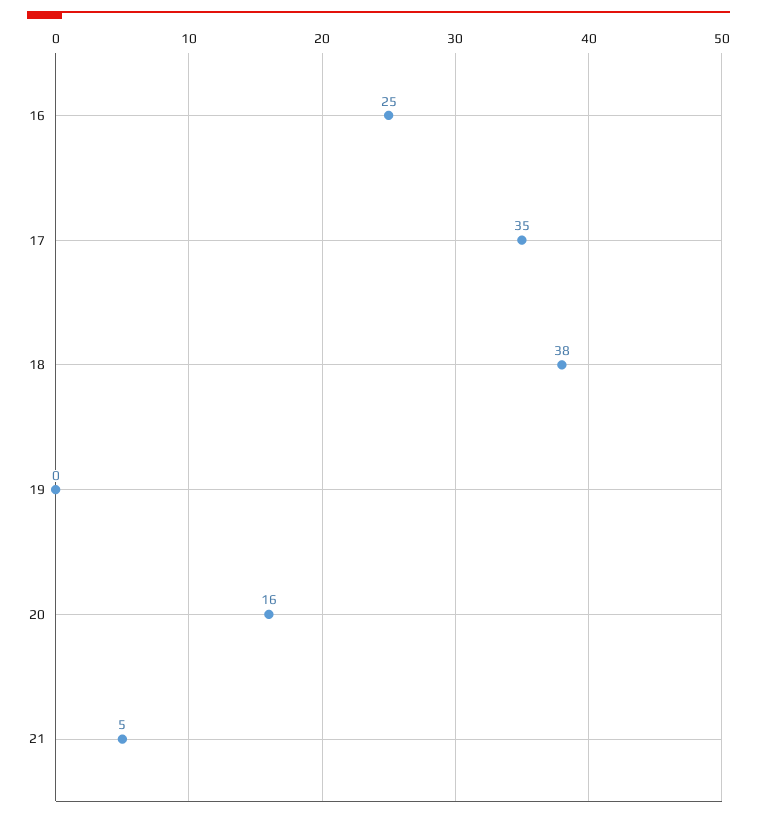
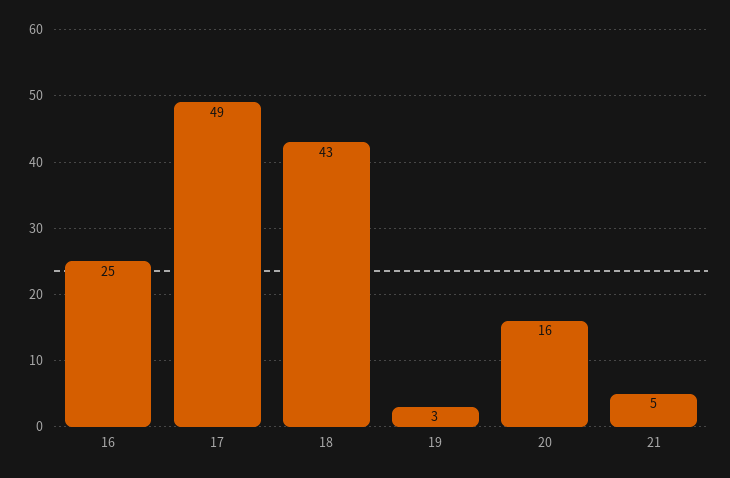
17: 35 -> 49
18: 38 -> 43
19: 0 -> 3

